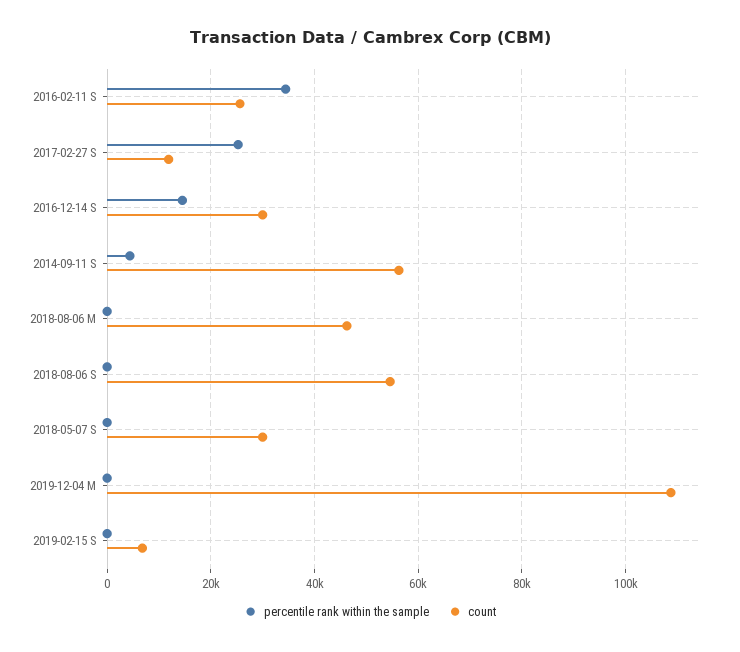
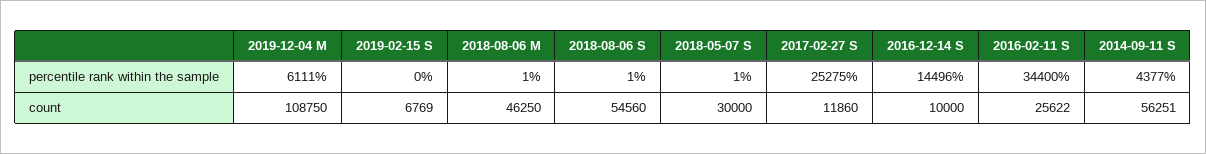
count, 2016-12-14 S: 30000 -> 10000
percentile rank within the sample, 2019-12-04 M: 0 -> 6111

